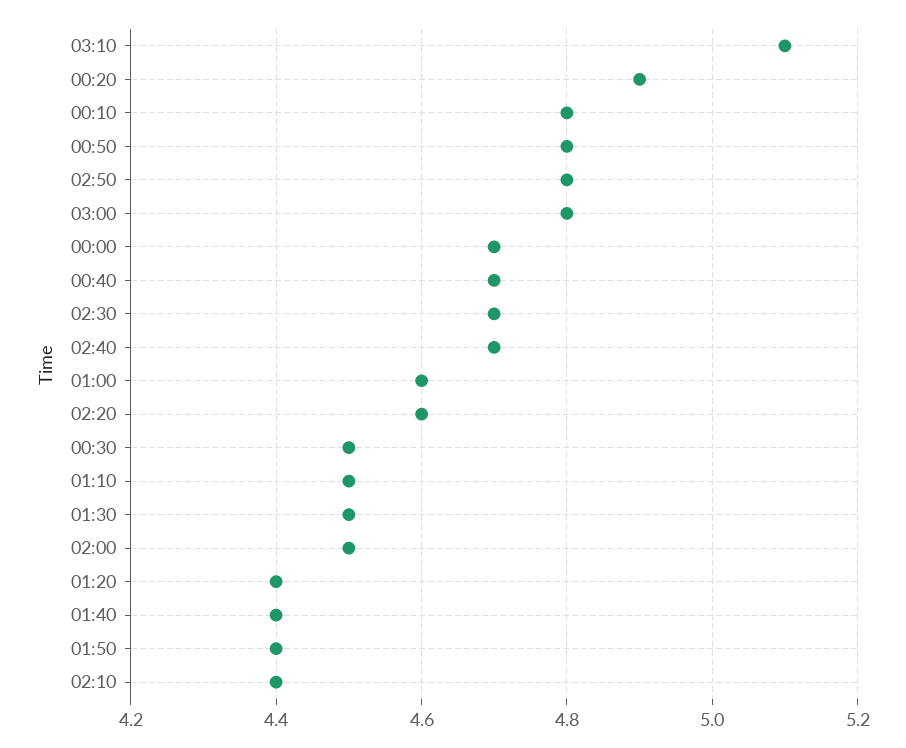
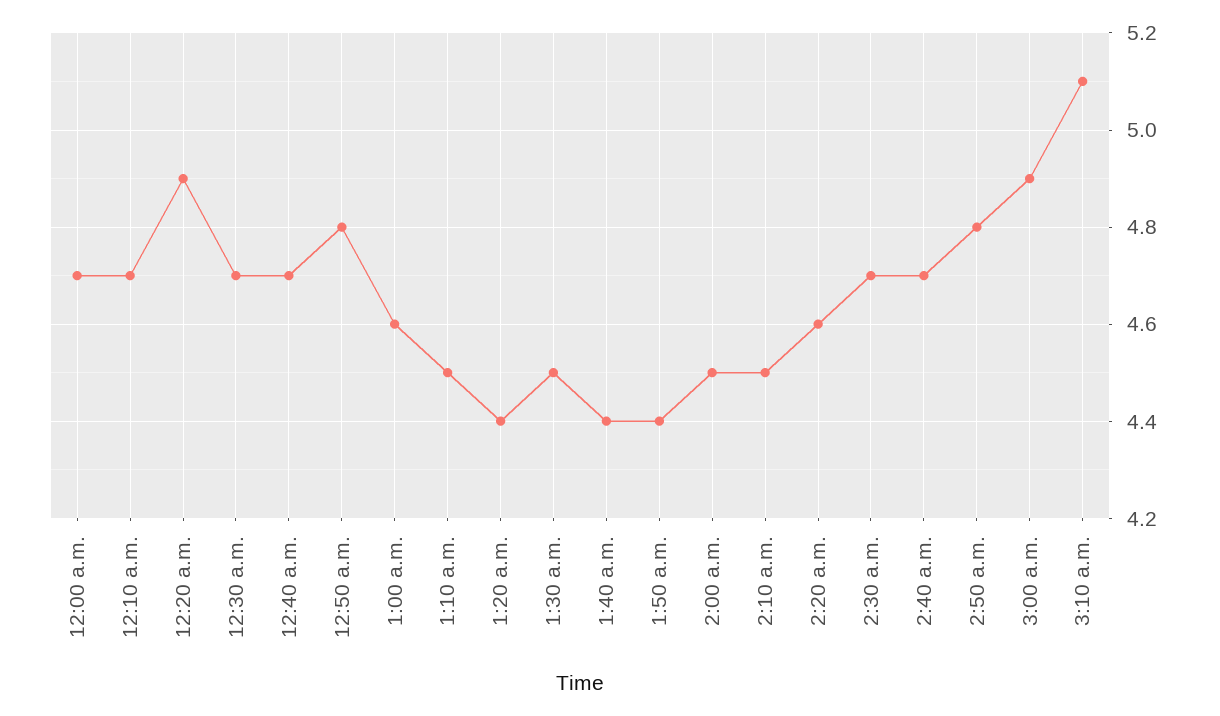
00:10: 4.8 -> 4.7
03:00: 4.8 -> 4.9
00:30: 4.5 -> 4.7
02:10: 4.4 -> 4.5

